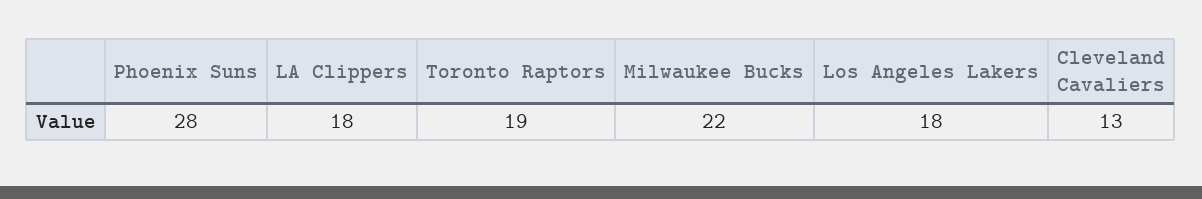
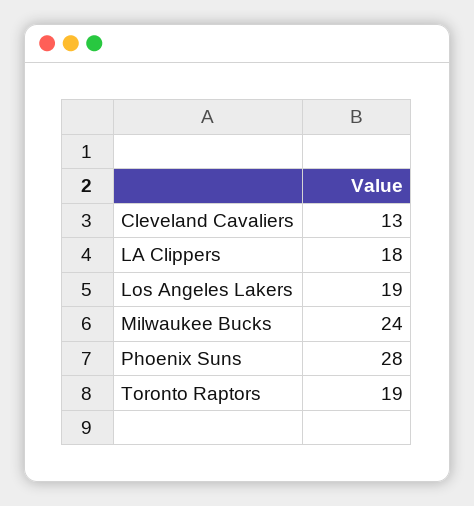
Milwaukee Bucks: 22 -> 24
Los Angeles Lakers: 18 -> 19

